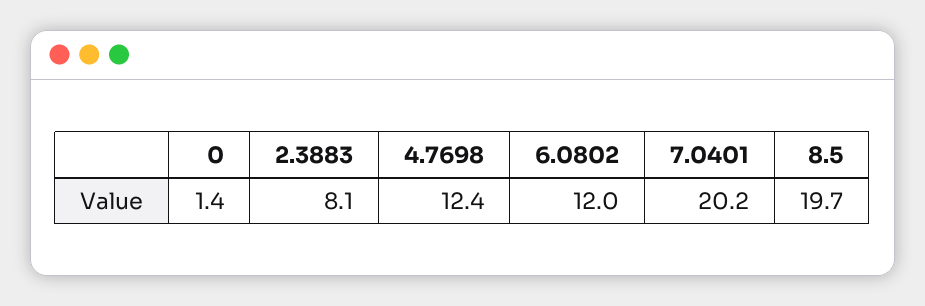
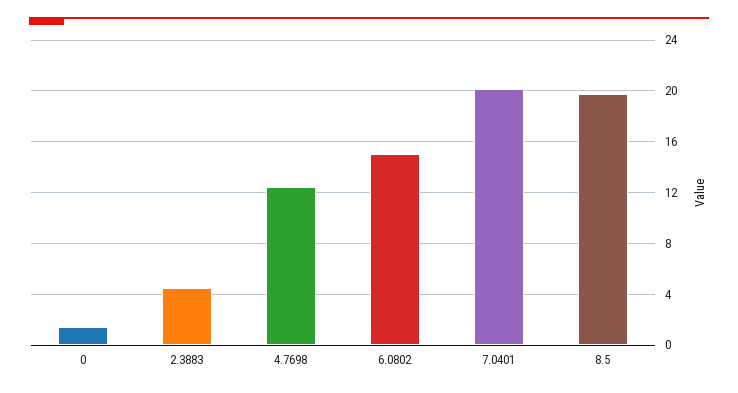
2.3883: 8.1 -> 4.5
6.0802: 12 -> 15

